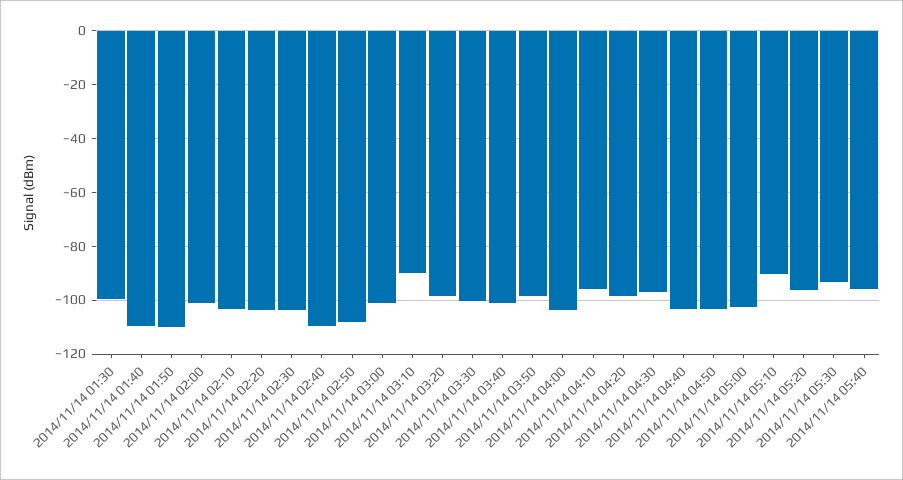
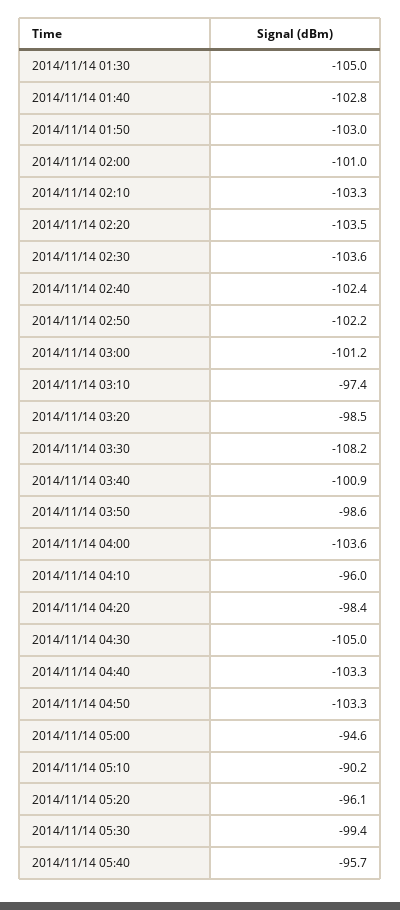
2014/11/14 01:30: -100 -> -105
2014/11/14 01:40: -110 -> -102.8
2014/11/14 01:50: -110 -> -103
2014/11/14 02:40: -110 -> -102.4
2014/11/14 02:50: -107.5 -> -102.2
2014/11/14 03:10: -90 -> -97.4
2014/11/14 03:30: -100 -> -108.2
2014/11/14 04:30: -97.5 -> -105
2014/11/14 05:00: -102.5 -> -94.6
2014/11/14 05:30: -92.5 -> -99.4

